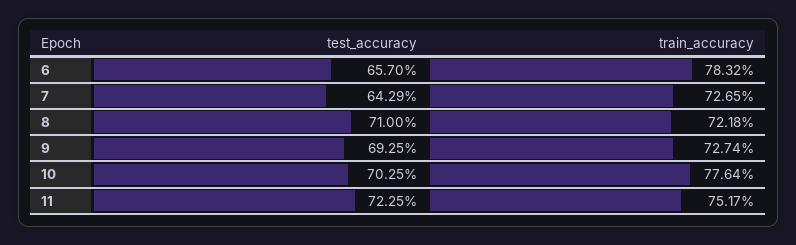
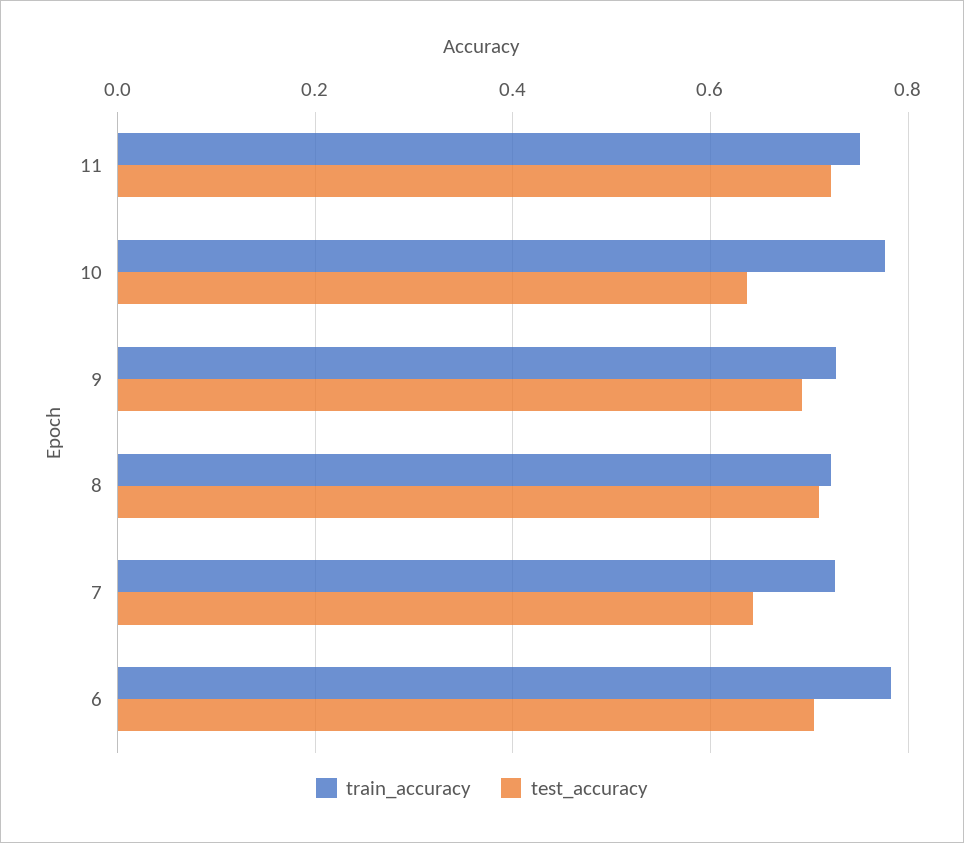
test_accuracy, 6: 0.657 -> 0.7
test_accuracy, 10: 0.7025 -> 0.64

